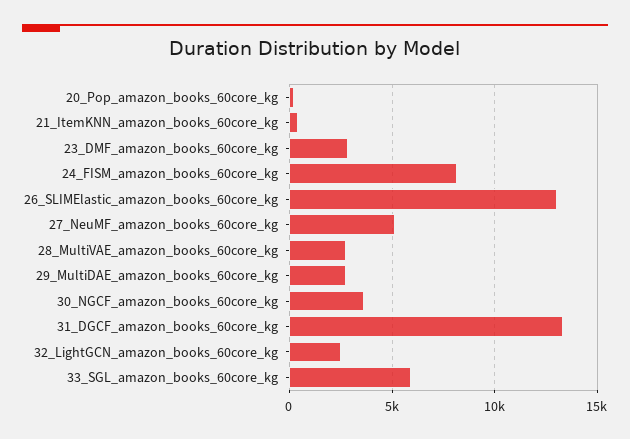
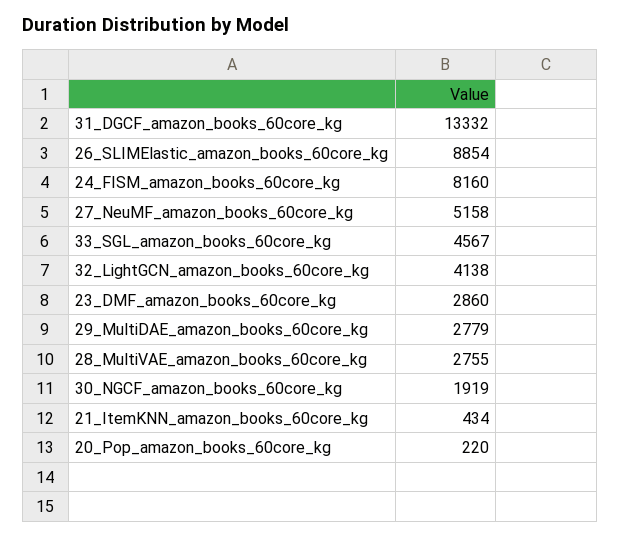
26_SLIMElastic_amazon_books_60core_kg: 13000 -> 8854
30_NGCF_amazon_books_60core_kg: 3500 -> 1919
32_LightGCN_amazon_books_60core_kg: 2500 -> 4138
33_SGL_amazon_books_60core_kg: 6000 -> 4567

